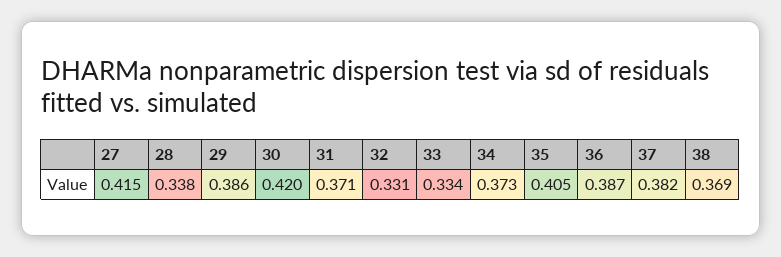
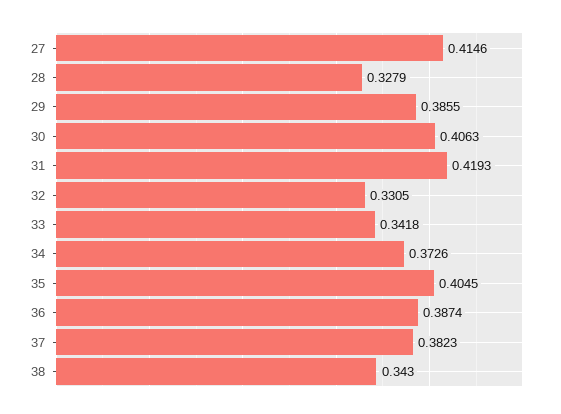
28: 0.338 -> 0.3279
30: 0.42 -> 0.4063
31: 0.371 -> 0.4193
33: 0.334 -> 0.3418
38: 0.369 -> 0.343

